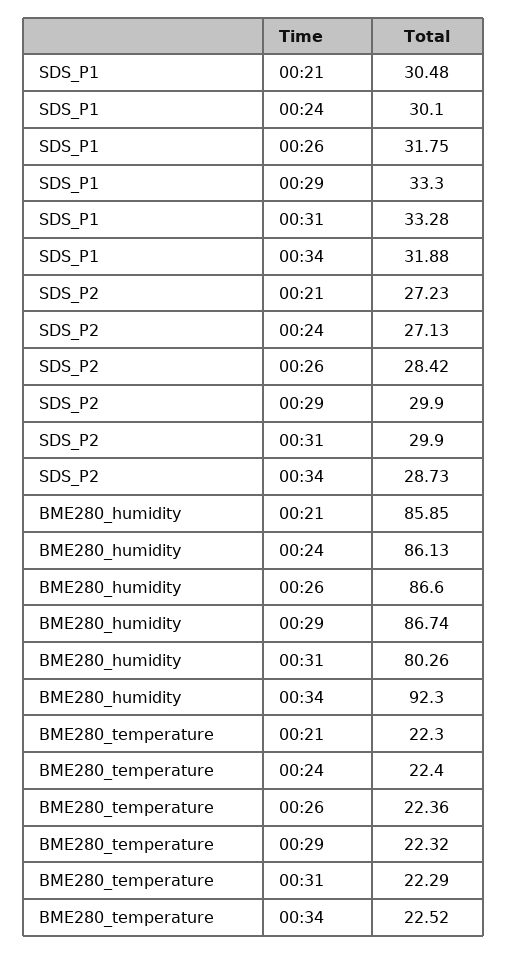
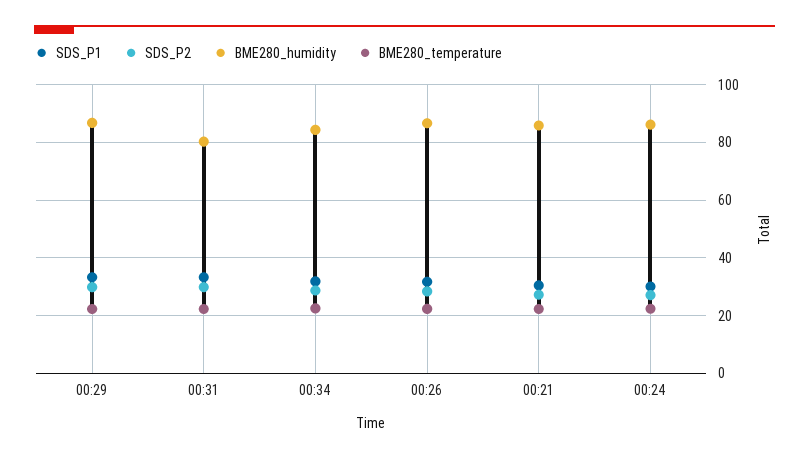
BME280_humidity, 00:34: 92.3 -> 85

